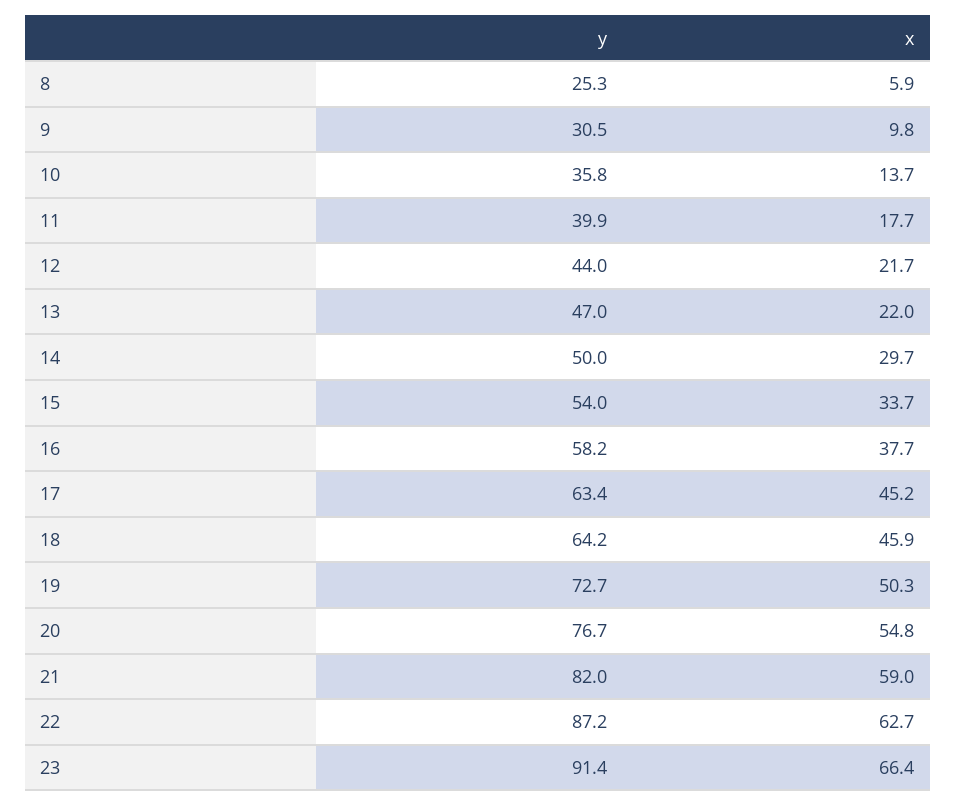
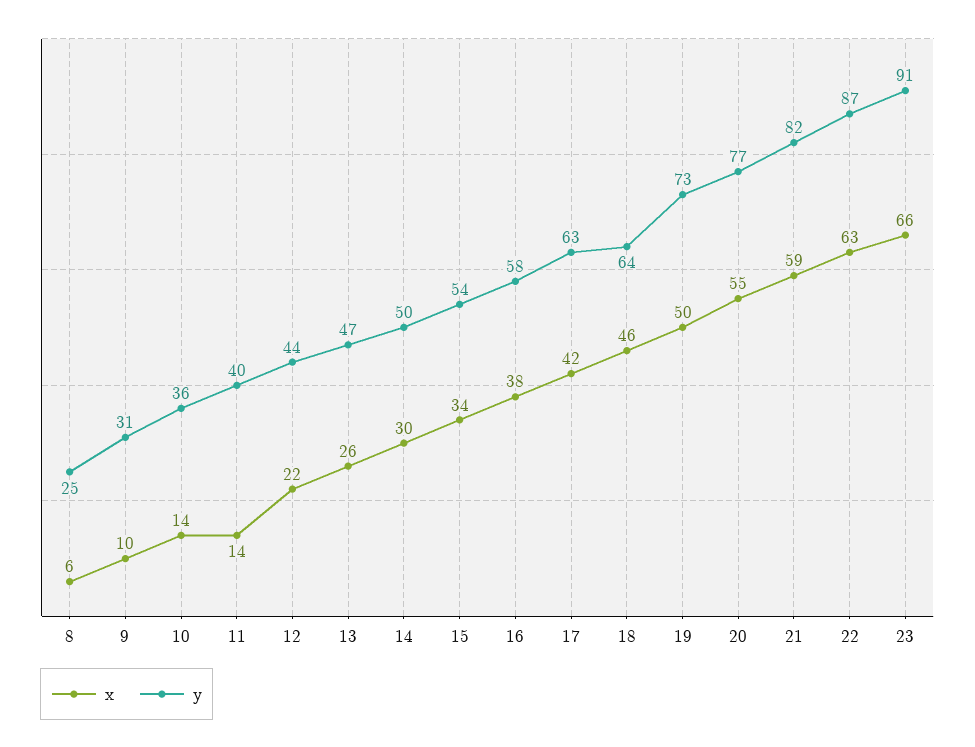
x, 11: 17.7 -> 14
x, 13: 22 -> 26
x, 17: 45.2 -> 42

